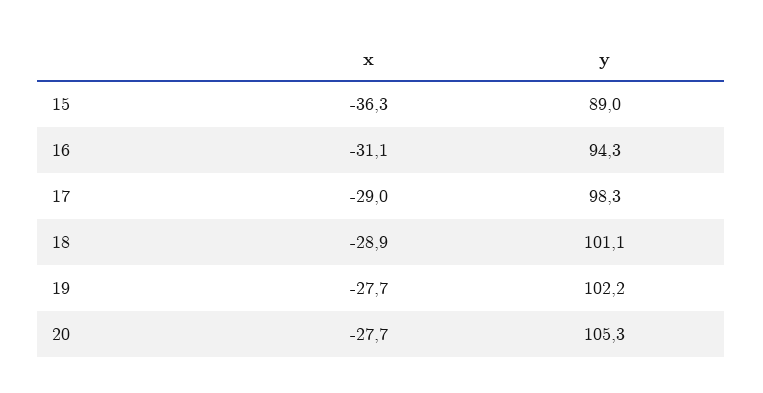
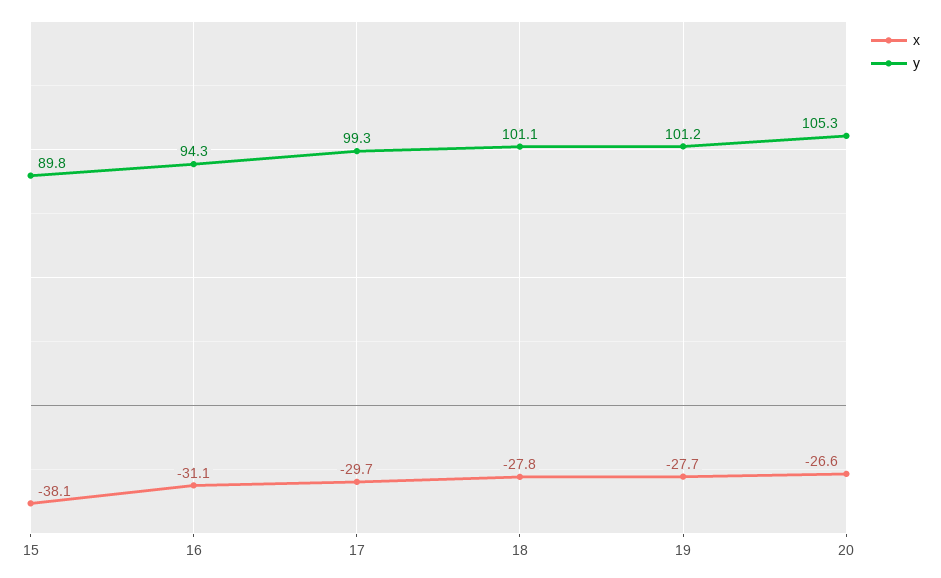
x, 15: -36.3 -> -38.1
y, 15: 89 -> 89.8
x, 17: -29 -> -29.7
y, 17: 98.3 -> 99.3
x, 18: -28.9 -> -27.8
y, 19: 102.2 -> 101.2
x, 20: -27.7 -> -26.6

